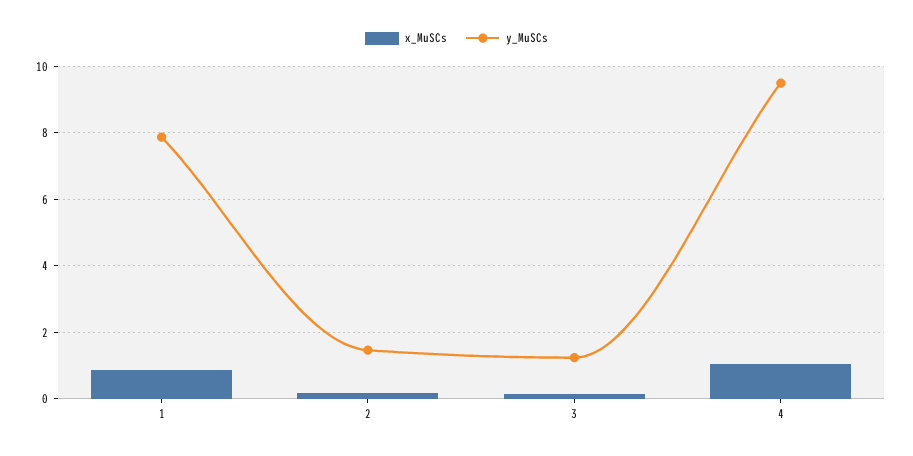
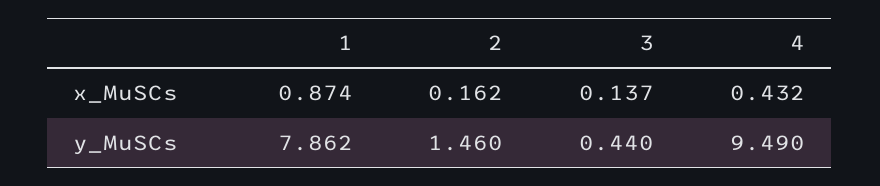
y_MuSCs, 3: 1.2 -> 0.44
x_MuSCs, 4: 1 -> 0.432

